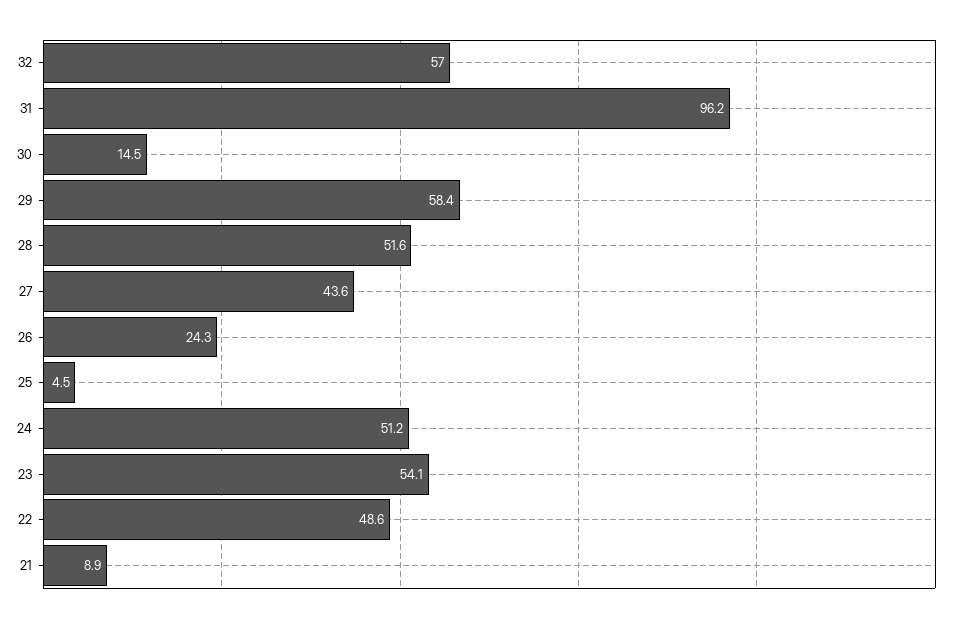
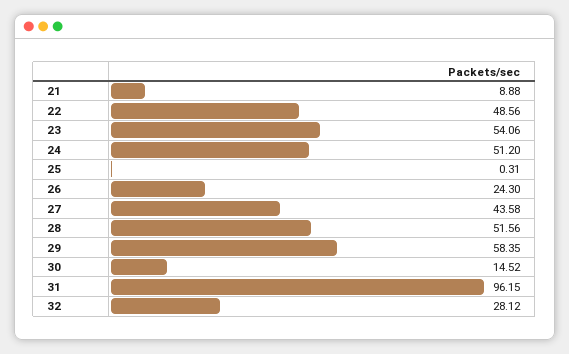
32: 57 -> 28.12
25: 4.5 -> 0.31

